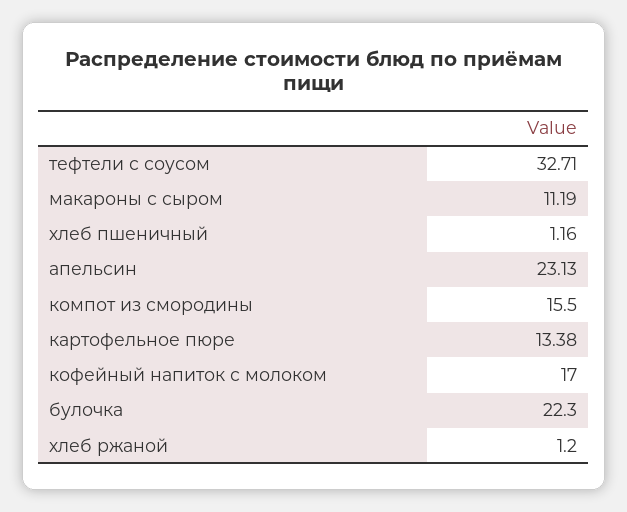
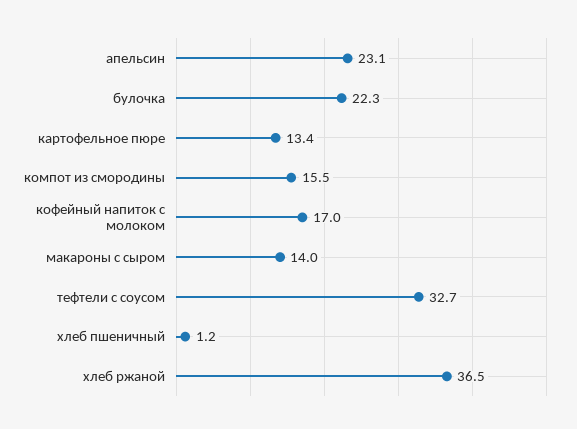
макароны с сыром: 11.19 -> 14
хлеб ржаной: 1.2 -> 36.5

